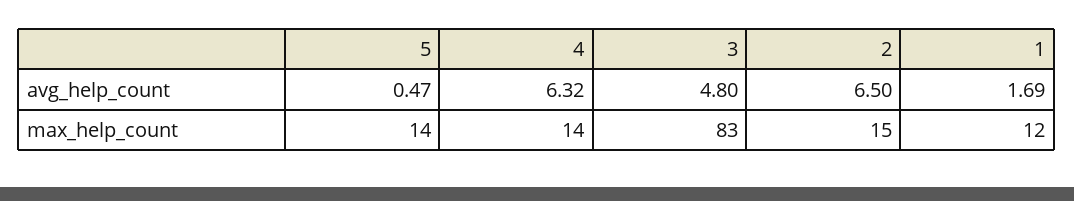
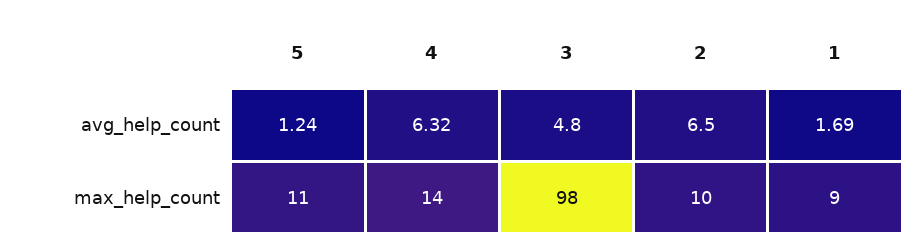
5, avg_help_count: 0.47 -> 1.24
5, max_help_count: 14 -> 11
3, max_help_count: 83 -> 98
2, max_help_count: 15 -> 10
1, max_help_count: 12 -> 9

